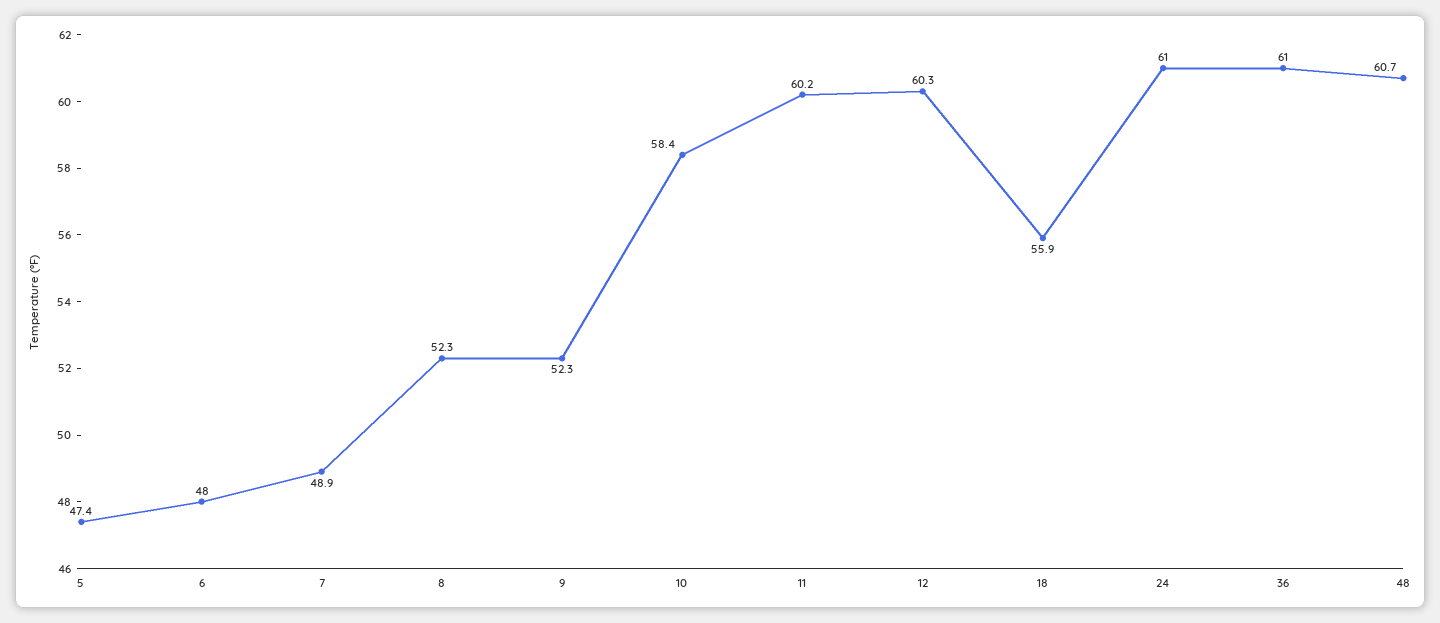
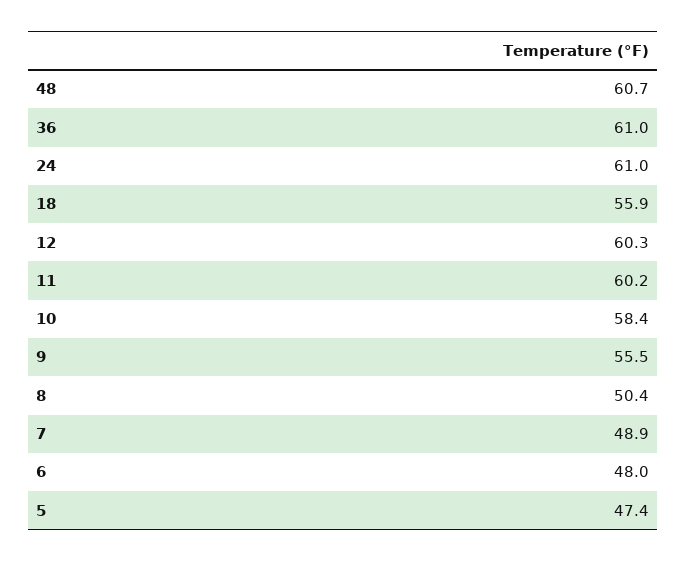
8: 52.3 -> 50.4
9: 52.3 -> 55.5

